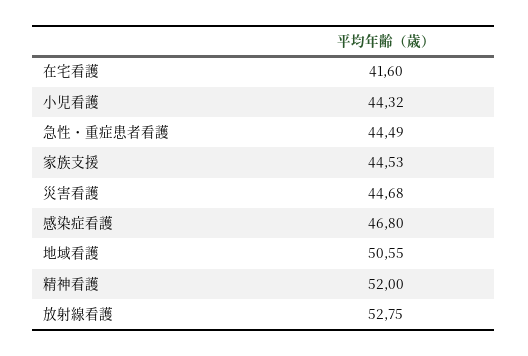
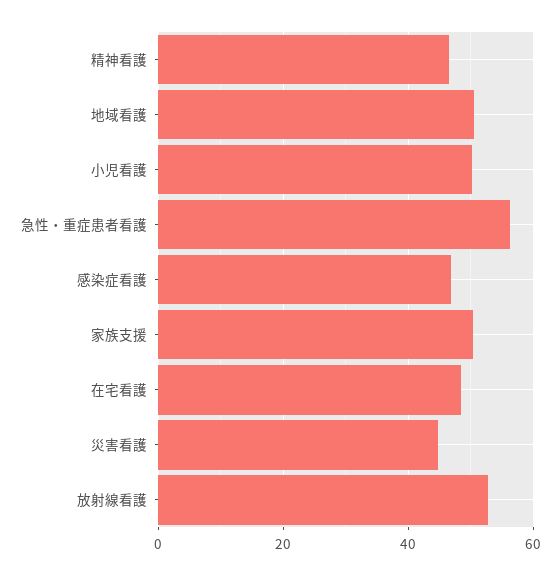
在宅看護: 41.6 -> 48
小児看護: 44.32 -> 50
急性・重症患者看護: 44.49 -> 56
家族支援: 44.53 -> 50
精神看護: 52 -> 46

